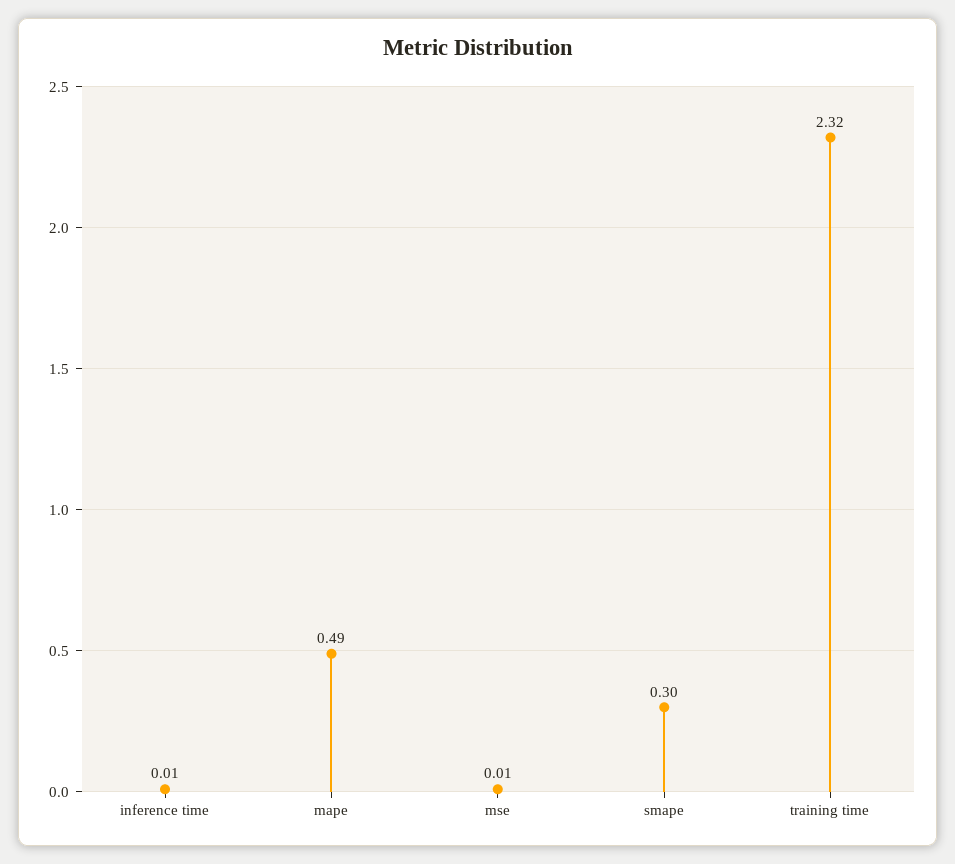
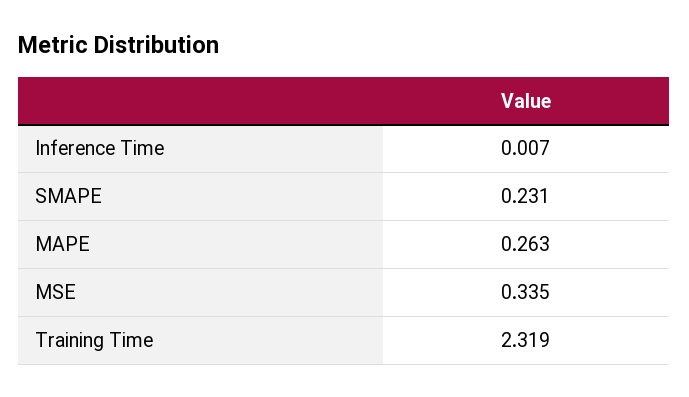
mape: 0.49 -> 0.263
mse: 0.01 -> 0.335
smape: 0.3 -> 0.231

